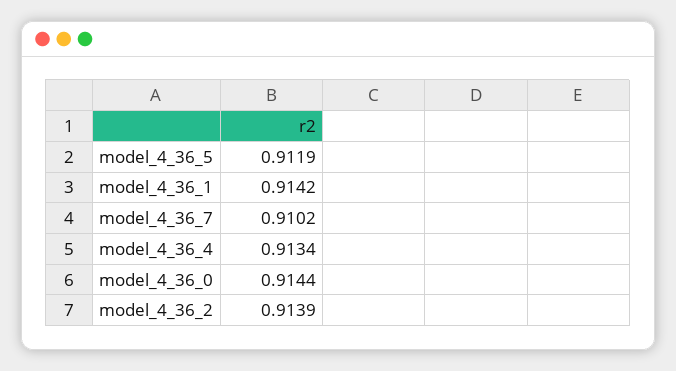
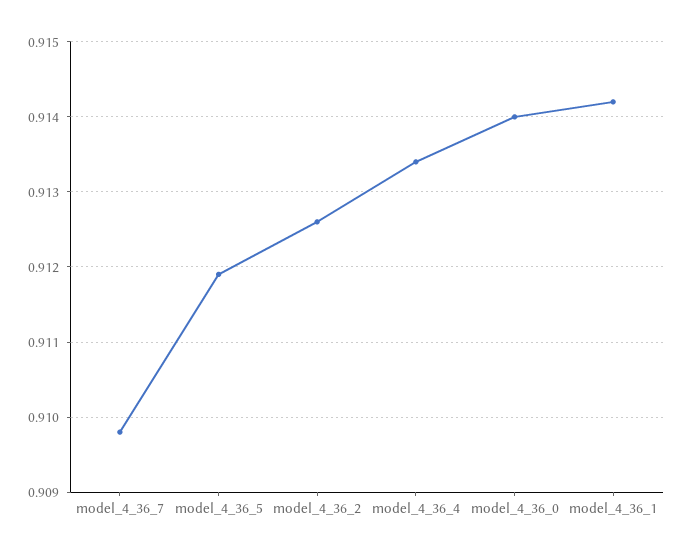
model_4_36_7: 0.9102 -> 0.9098
model_4_36_0: 0.9144 -> 0.914
model_4_36_2: 0.9139 -> 0.9126

